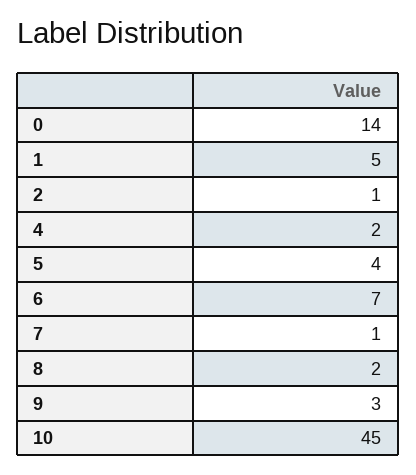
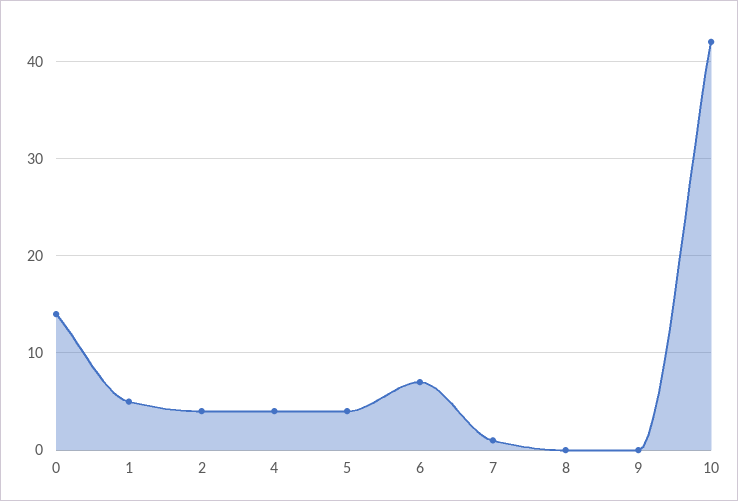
2: 1 -> 4
4: 2 -> 4
8: 2 -> 0
9: 3 -> 0
10: 45 -> 42

